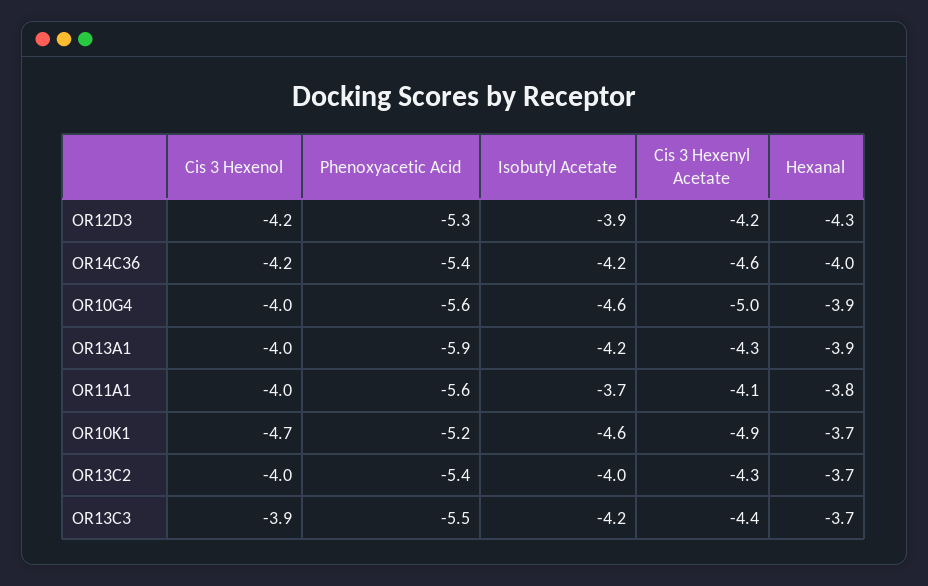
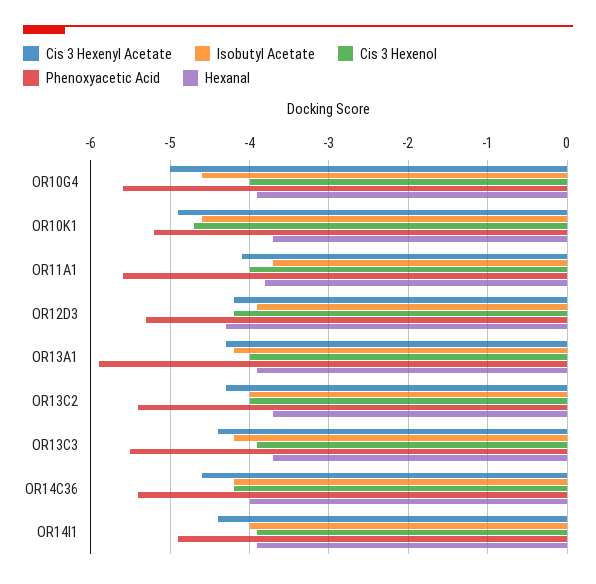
Cis 3 Hexenyl Acetate, OR14I1: none -> -4.4
Isobutyl Acetate, OR14I1: none -> -4
Cis 3 Hexenol, OR14I1: none -> -3.9
Phenoxyacetic Acid, OR14I1: none -> -4.9
Hexanal, OR14I1: none -> -3.9

